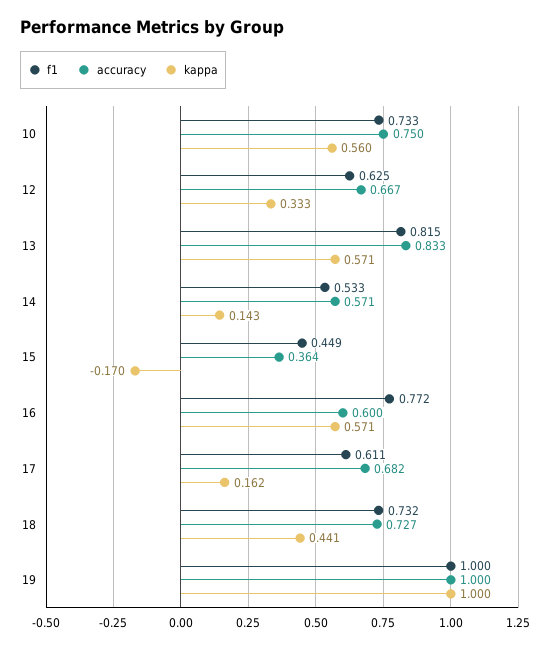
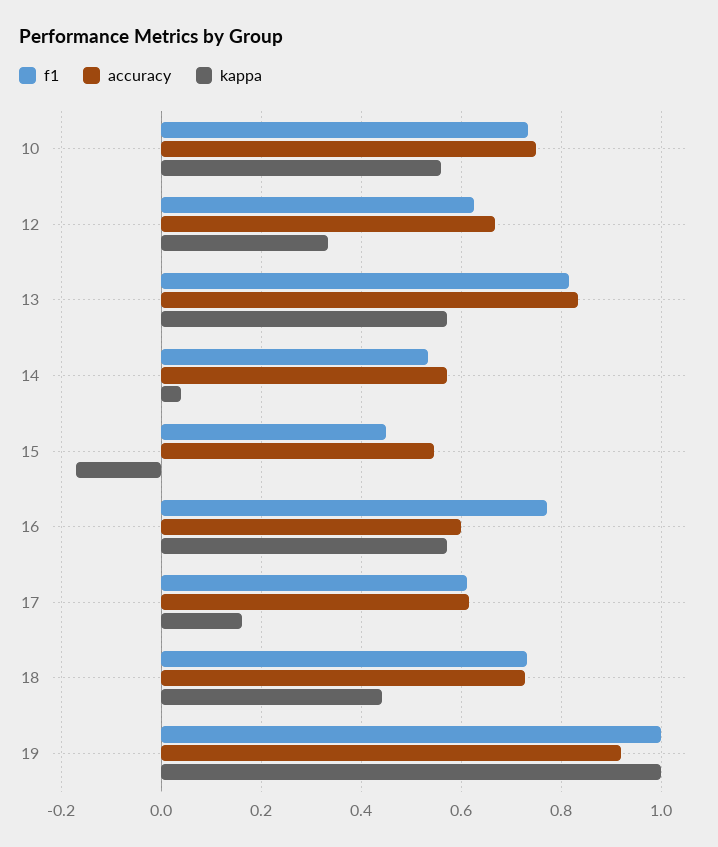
kappa, 14: 0.143 -> 0.04
accuracy, 15: 0.364 -> 0.54
accuracy, 17: 0.682 -> 0.62
accuracy, 19: 1 -> 0.92

